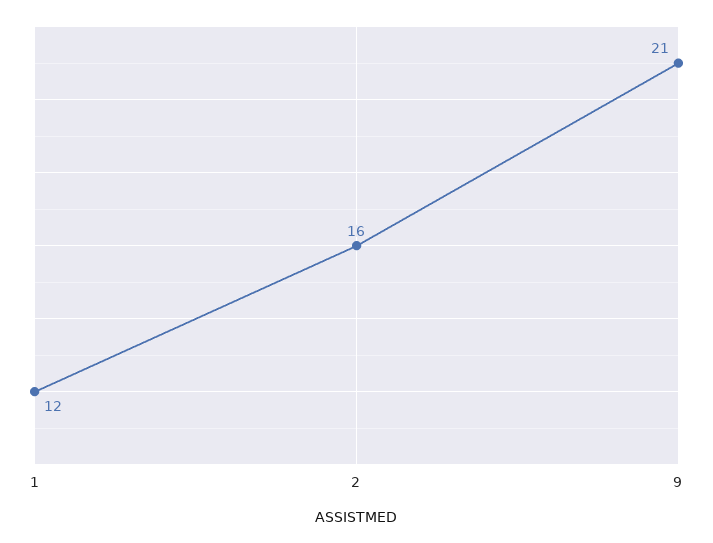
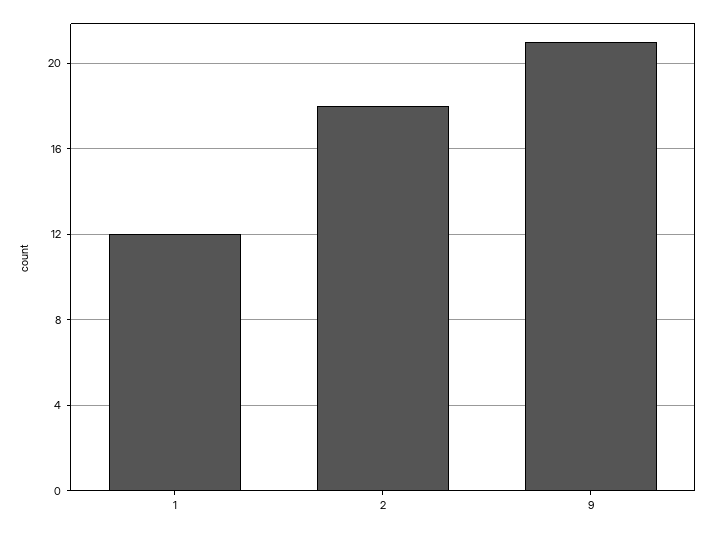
2: 16 -> 18

